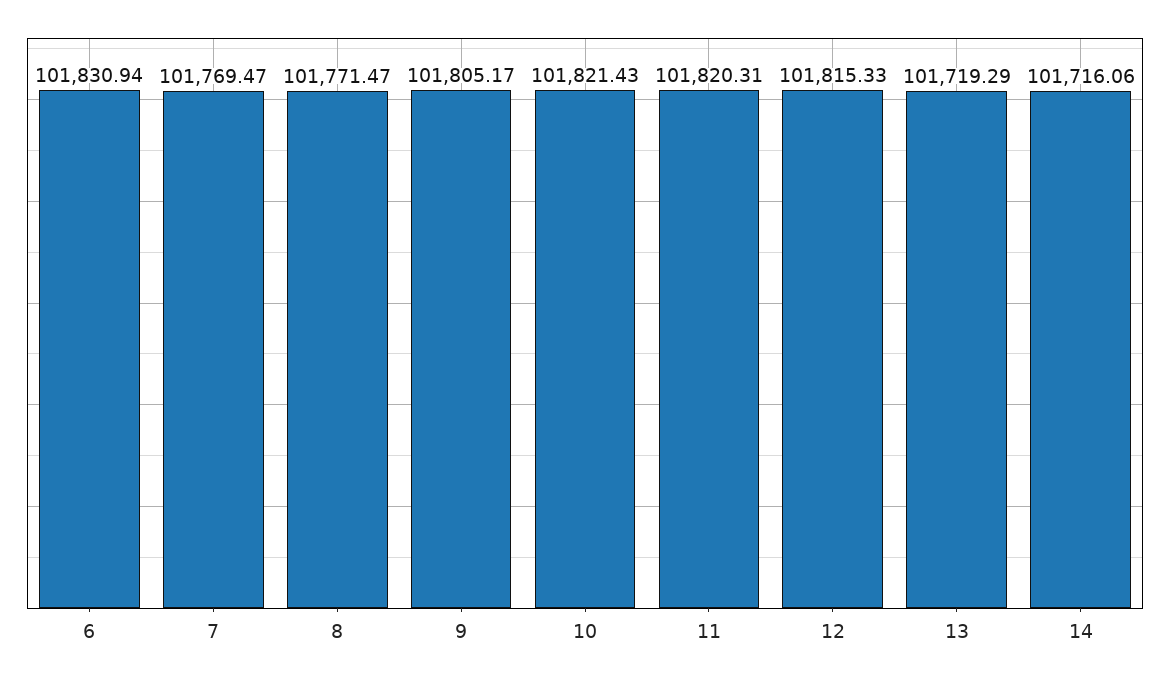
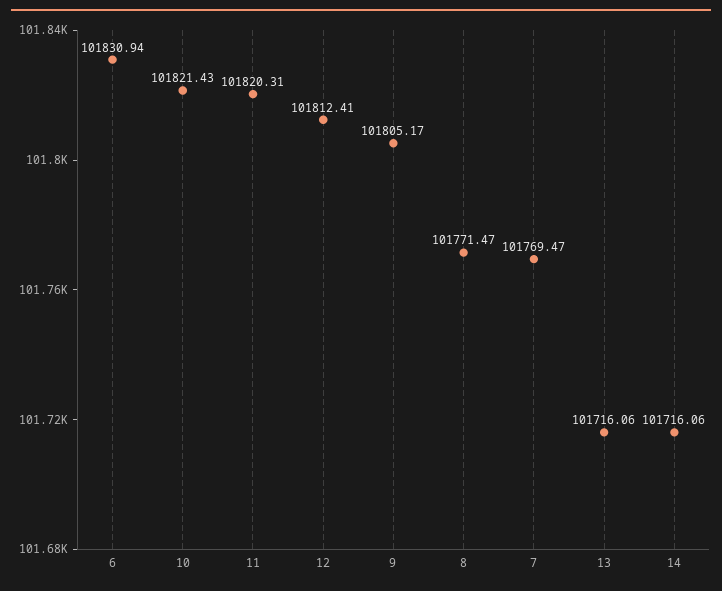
12: 101815.33 -> 101812.41
13: 101719.29 -> 101716.06

